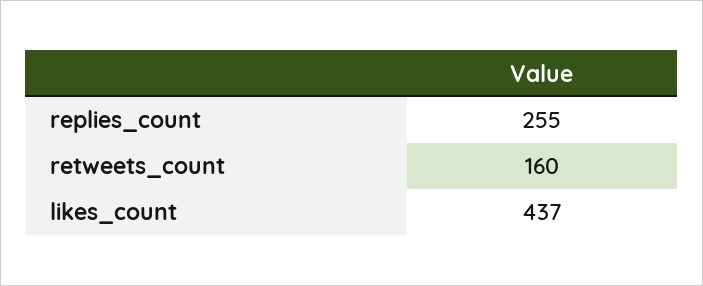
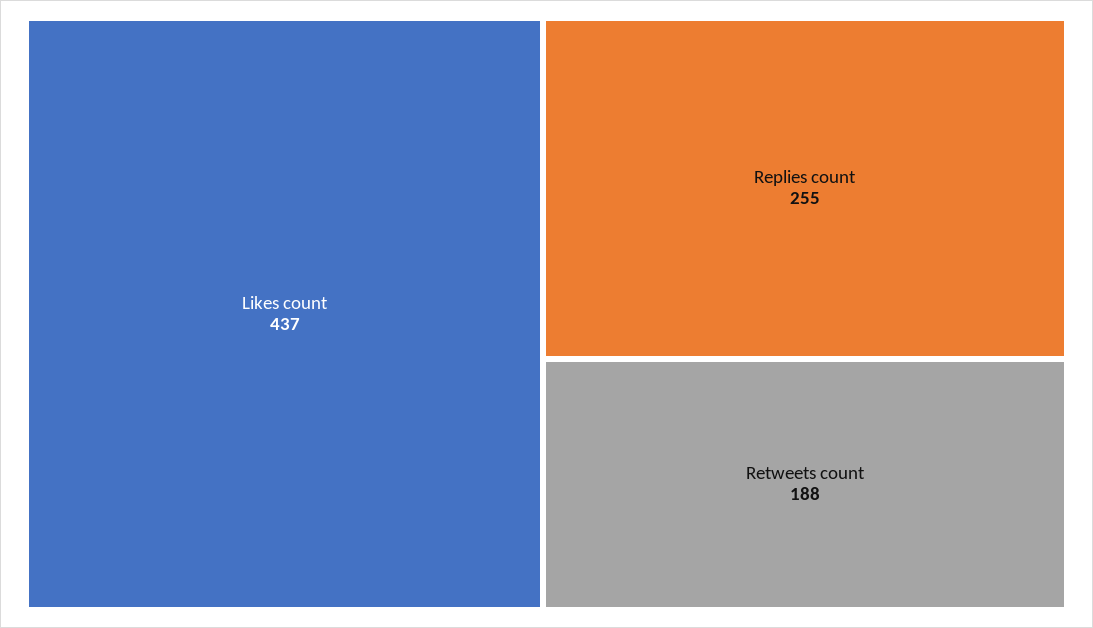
retweets_count: 160 -> 188

